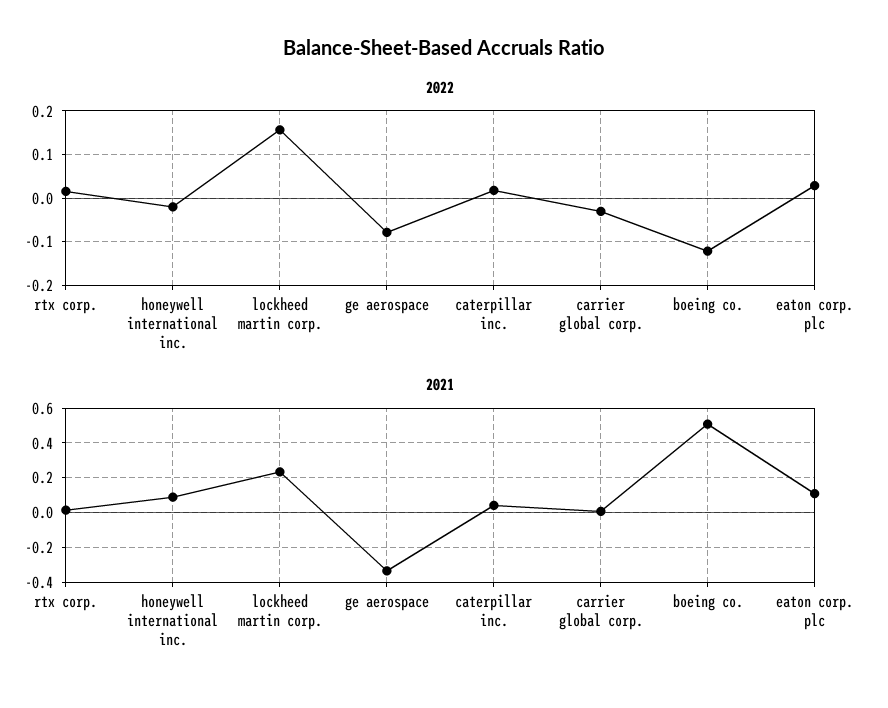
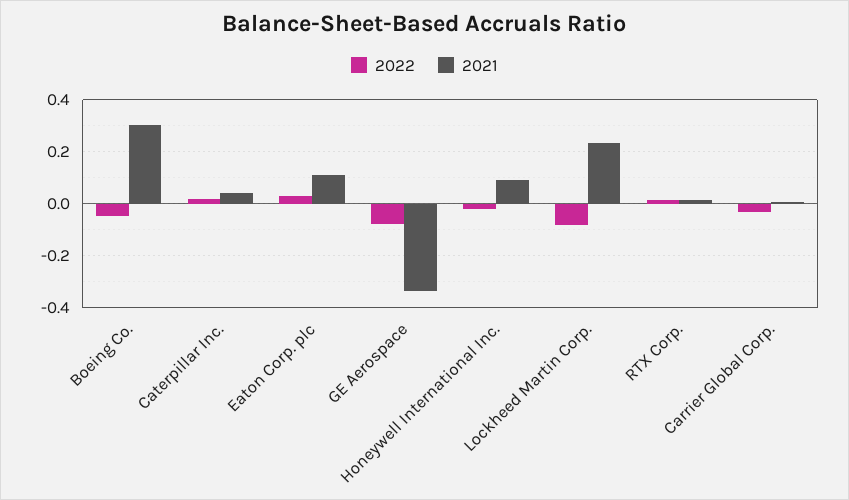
2022, lockheed martin corp.: 0.16 -> -0.075
2022, boeing co.: -0.12 -> -0.05
2021, boeing co.: 0.5 -> 0.3

